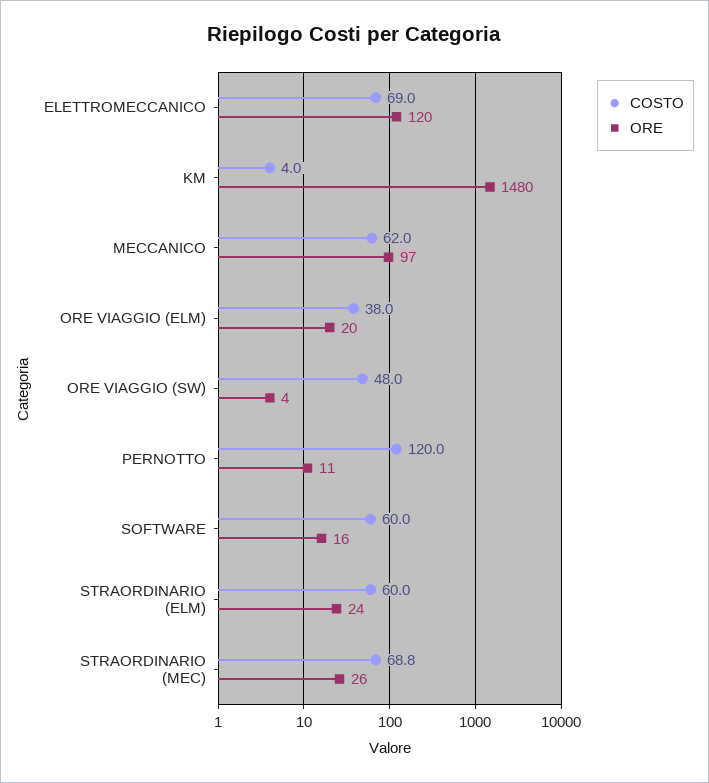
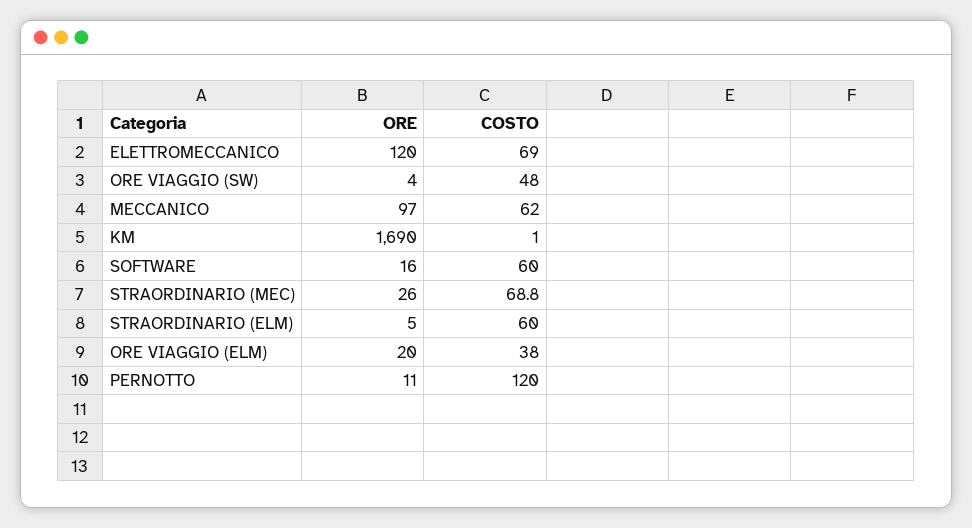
COSTO, KM: 4 -> 1
ORE, KM: 1480 -> 1690
ORE, STRAORDINARIO (ELM): 24 -> 5

